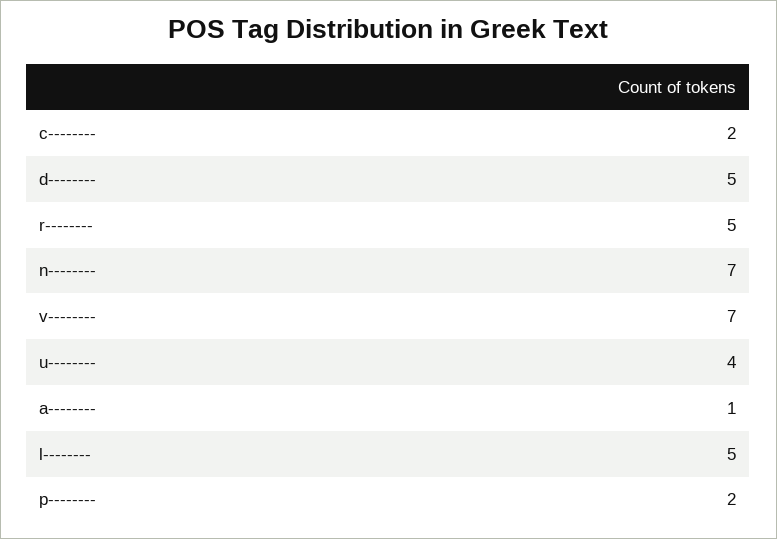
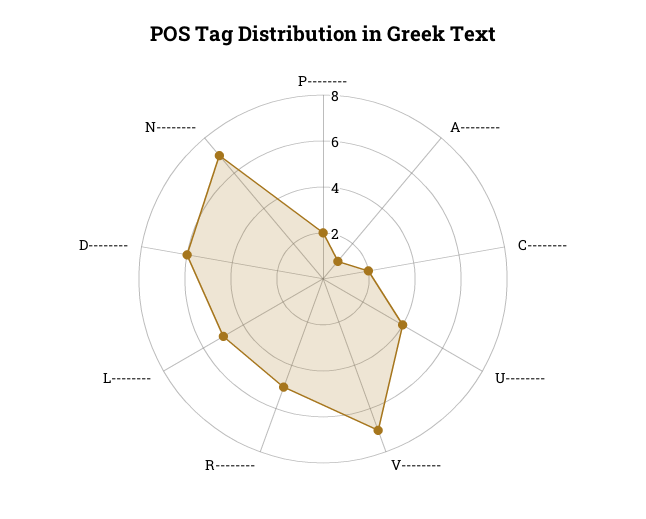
d--------: 5 -> 6

